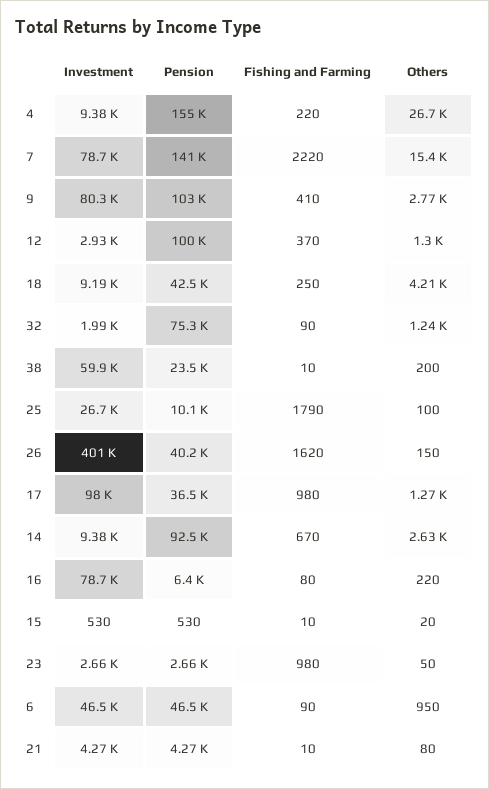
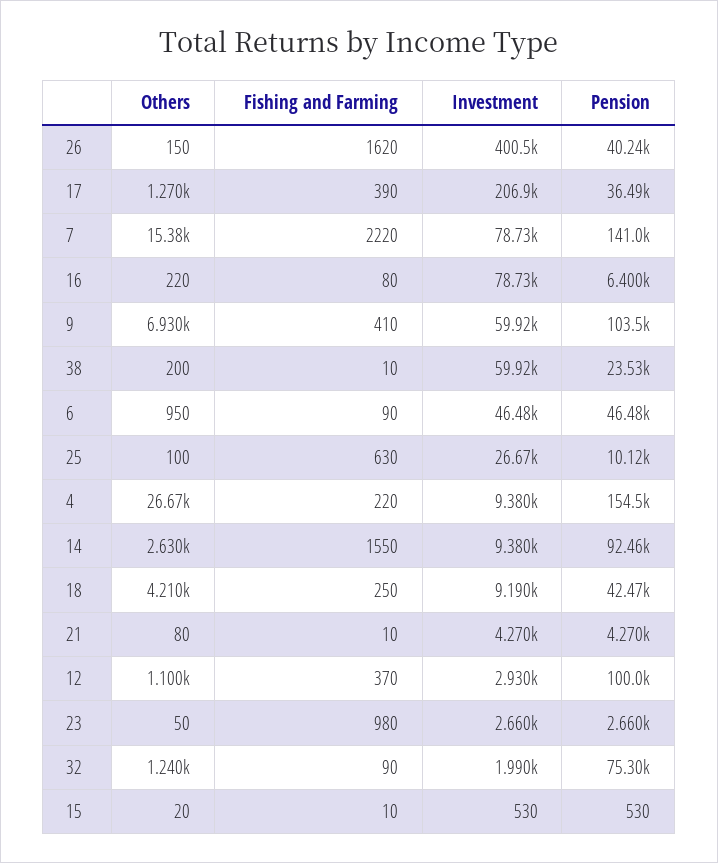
Investment, 9: 80300 -> 59920
Others, 9: 2770 -> 6930
Others, 12: 1300 -> 1100
Fishing and Farming, 25: 1790 -> 630
Investment, 17: 98000 -> 206900
Fishing and Farming, 17: 980 -> 390
Fishing and Farming, 14: 670 -> 1550

